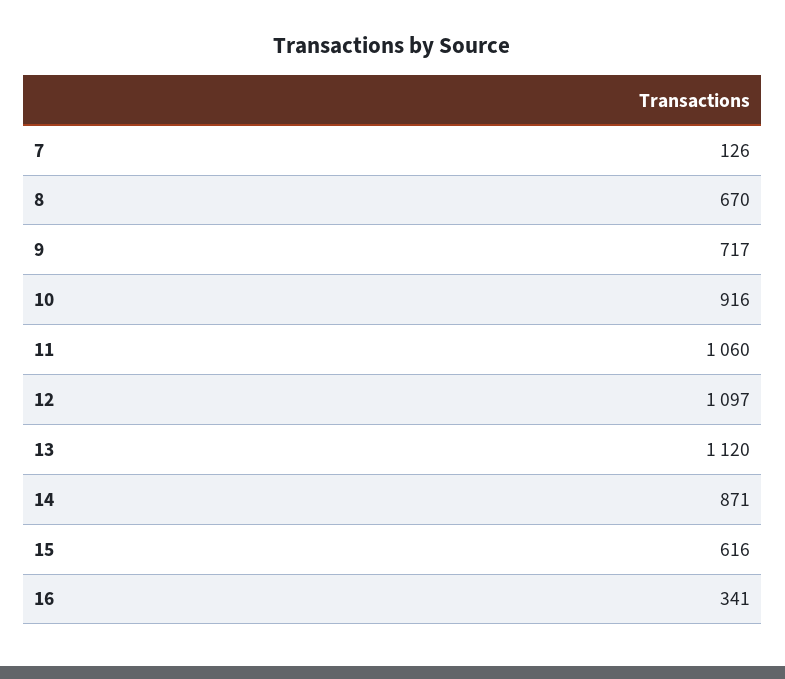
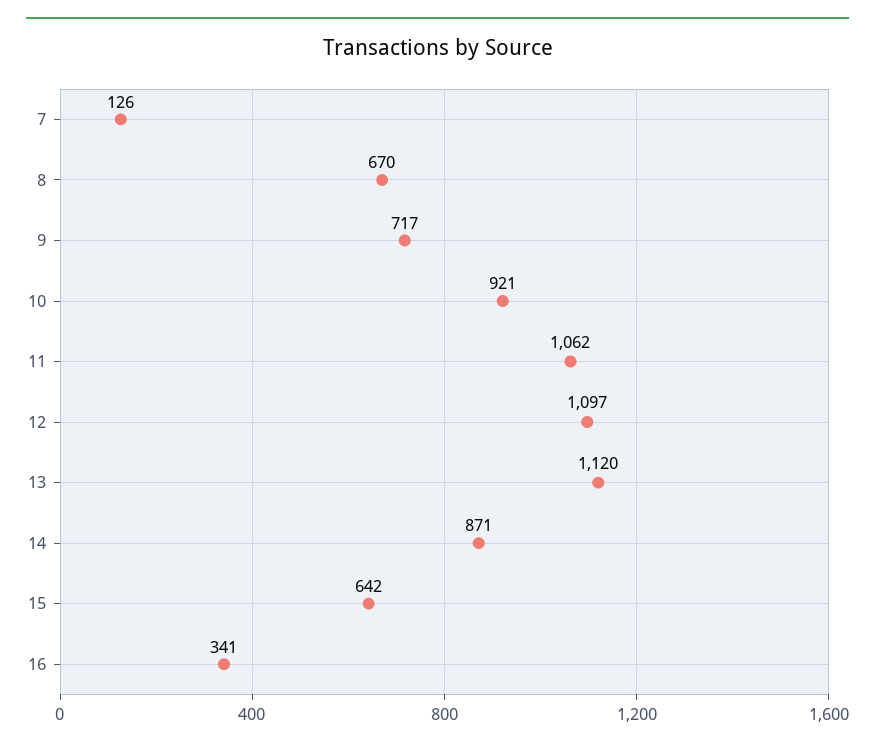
10: 916 -> 921
11: 1060 -> 1062
15: 616 -> 642

